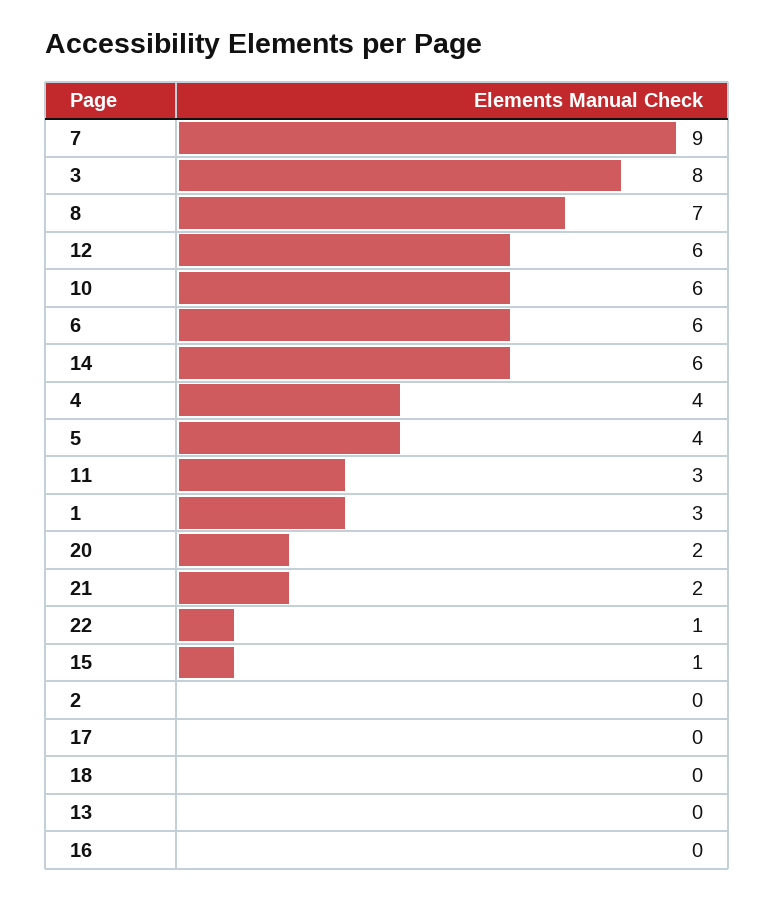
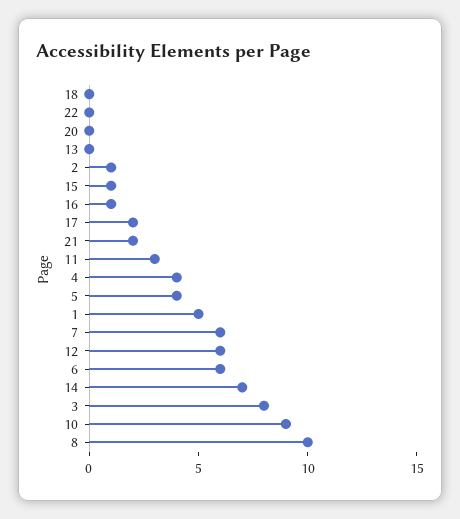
7: 9 -> 6
8: 7 -> 10
10: 6 -> 9
14: 6 -> 7
1: 3 -> 5
20: 2 -> 0
22: 1 -> 0
2: 0 -> 1
17: 0 -> 2
16: 0 -> 1

